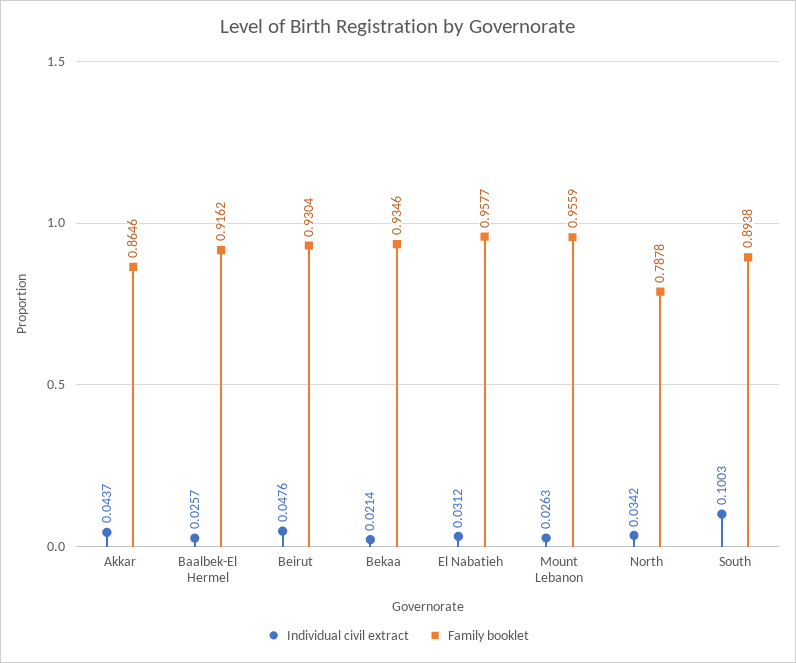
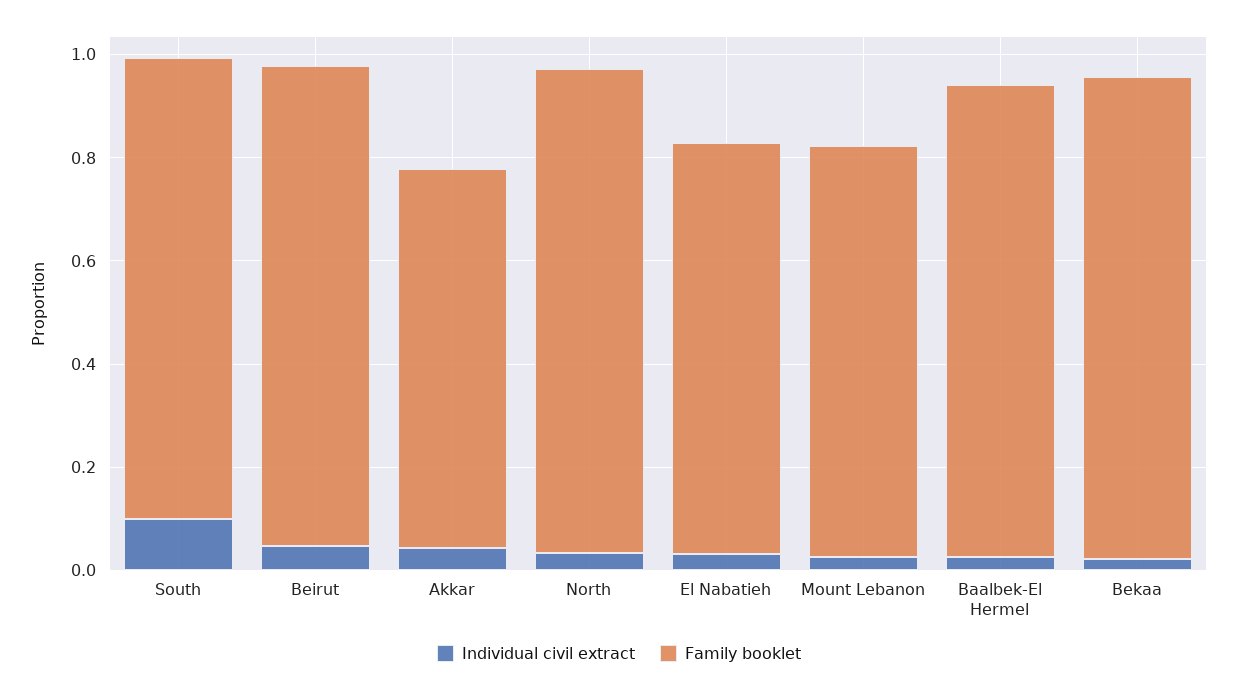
Family booklet, Akkar: 0.8646 -> 0.75
Family booklet, El Nabatieh: 0.9577 -> 0.8
Family booklet, Mount Lebanon: 0.9559 -> 0.8
Family booklet, North: 0.7878 -> 0.95

